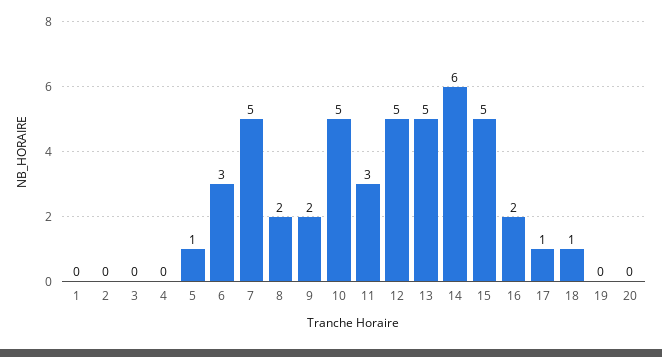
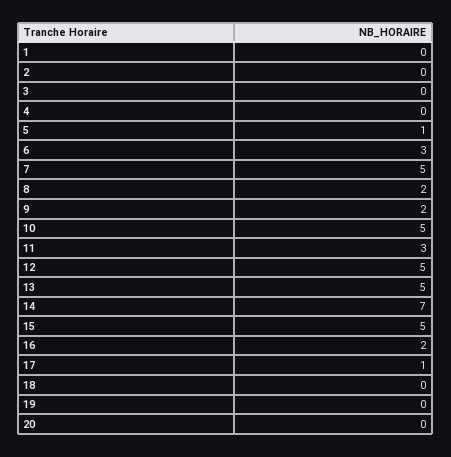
14: 6 -> 7
18: 1 -> 0

